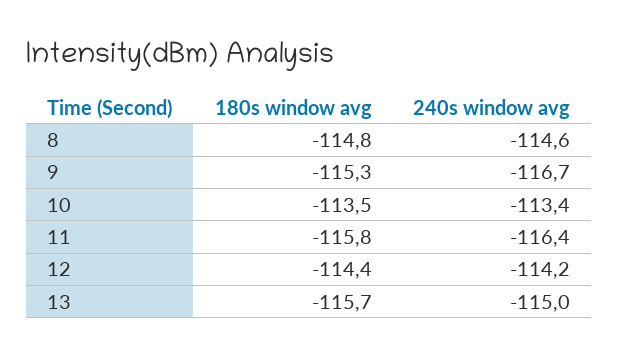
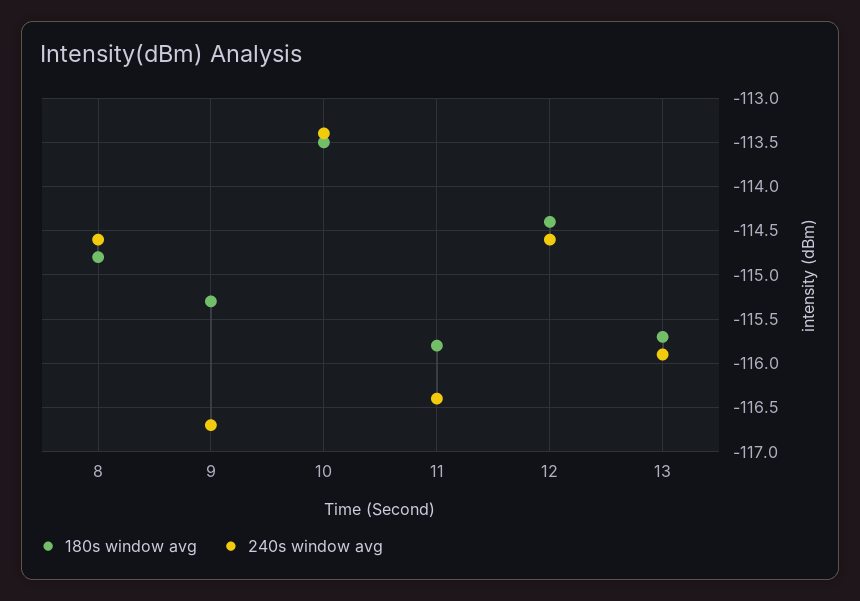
240s window avg, 12: -114.2 -> -114.6
240s window avg, 13: -115 -> -115.9

